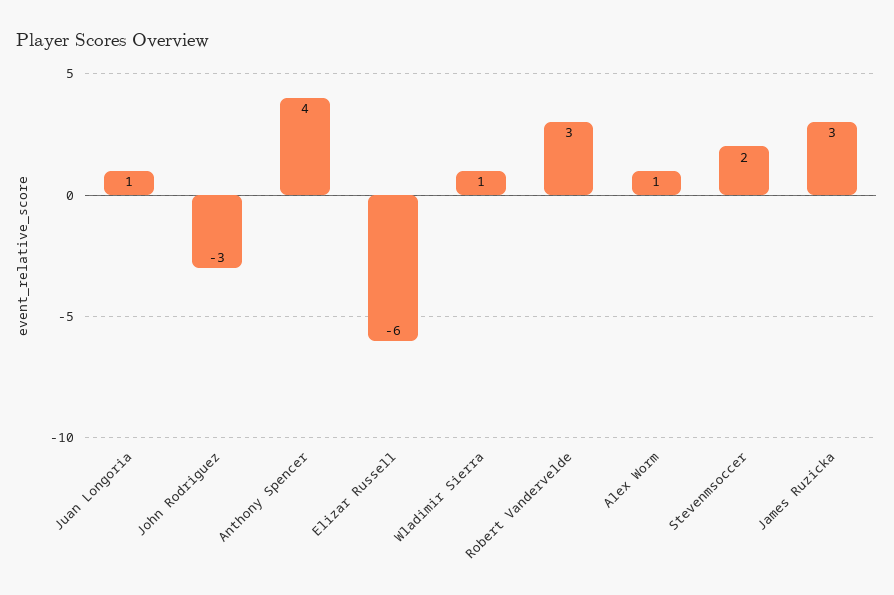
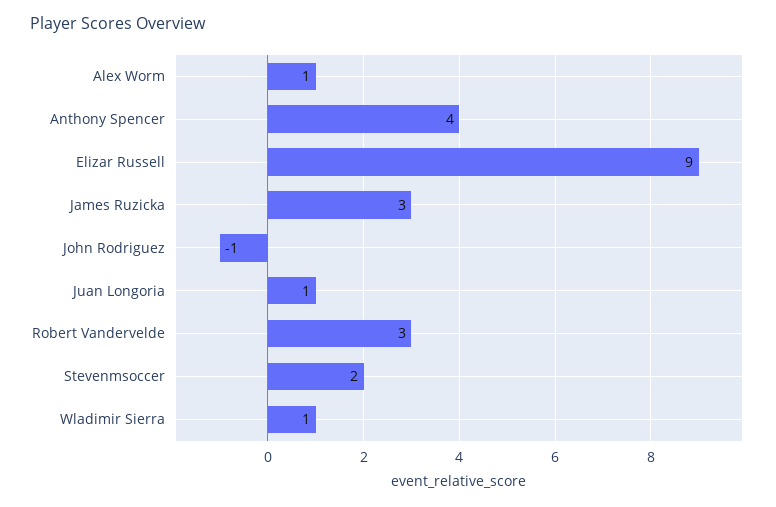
John Rodriguez: -3 -> -1
Elizar Russell: -6 -> 9

